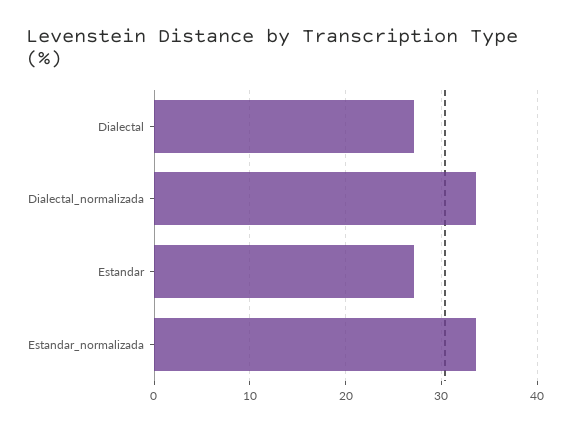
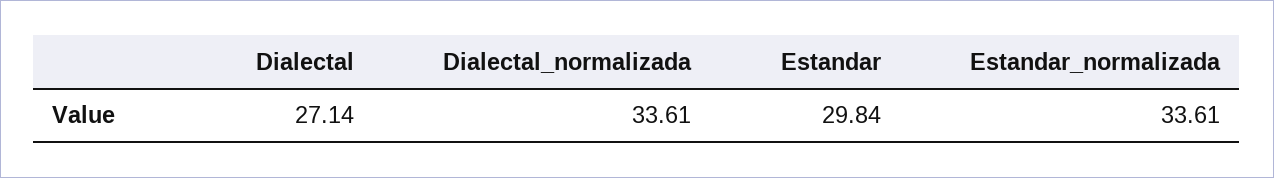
Estandar: 27 -> 29.84

